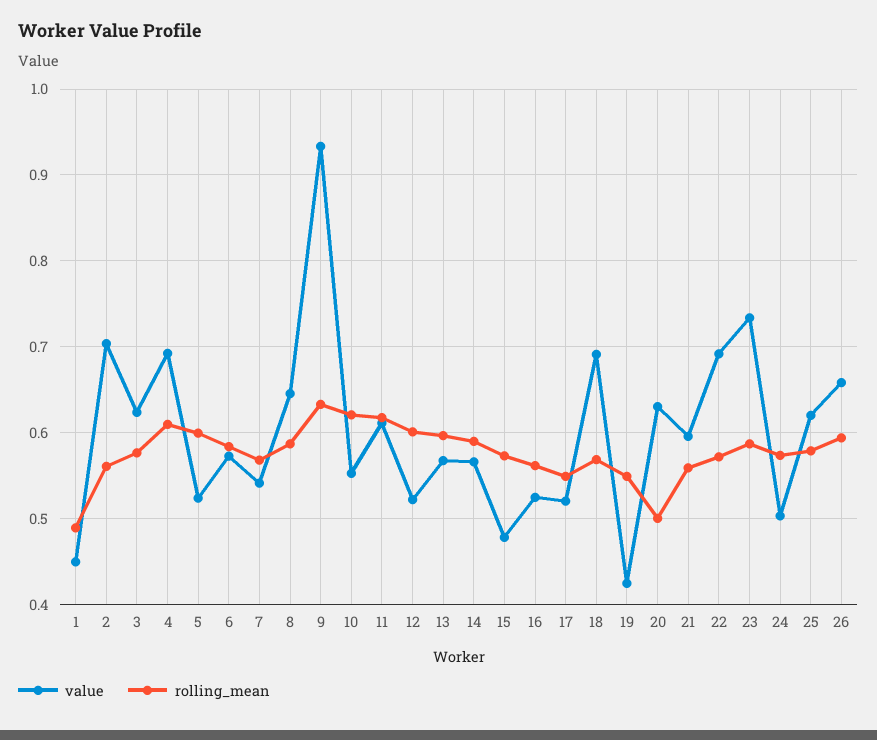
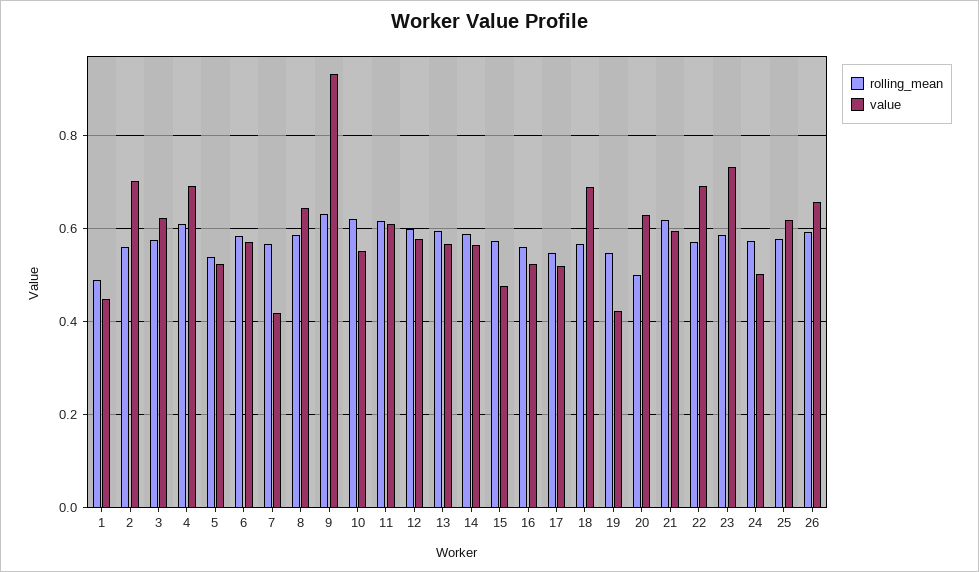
rolling_mean, 5: 0.6 -> 0.54
value, 7: 0.54 -> 0.42
value, 12: 0.52 -> 0.58
rolling_mean, 21: 0.56 -> 0.62

